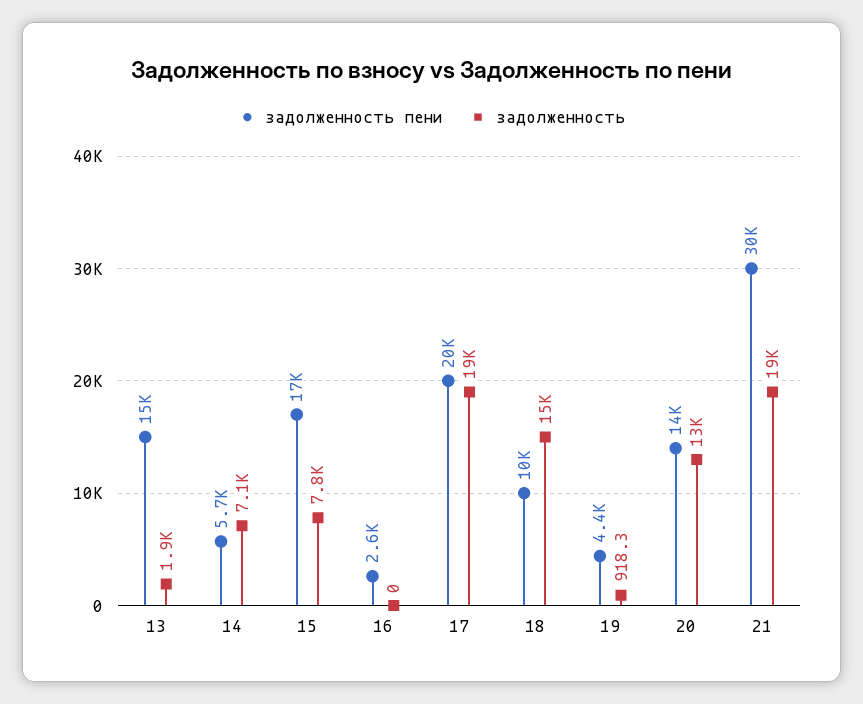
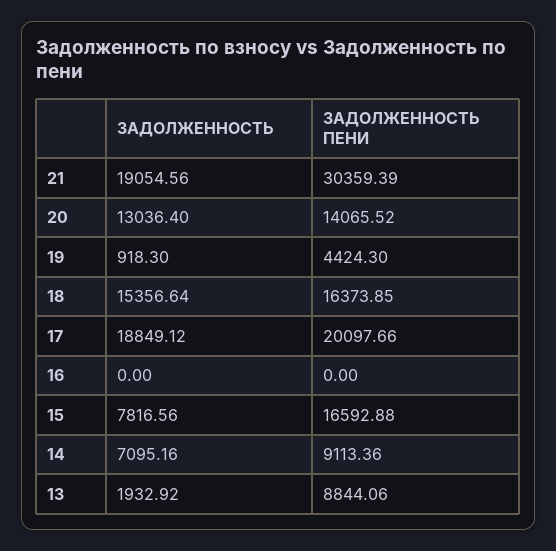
задолженность пени, 13: 15000 -> 8844.06
задолженность пени, 14: 5700 -> 9113.36
задолженность пени, 16: 2600 -> 0
задолженность пени, 18: 10000 -> 16373.85

